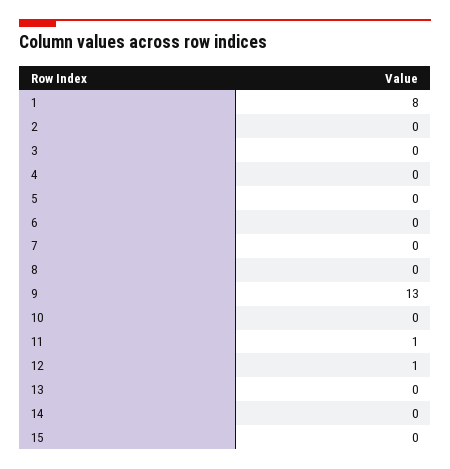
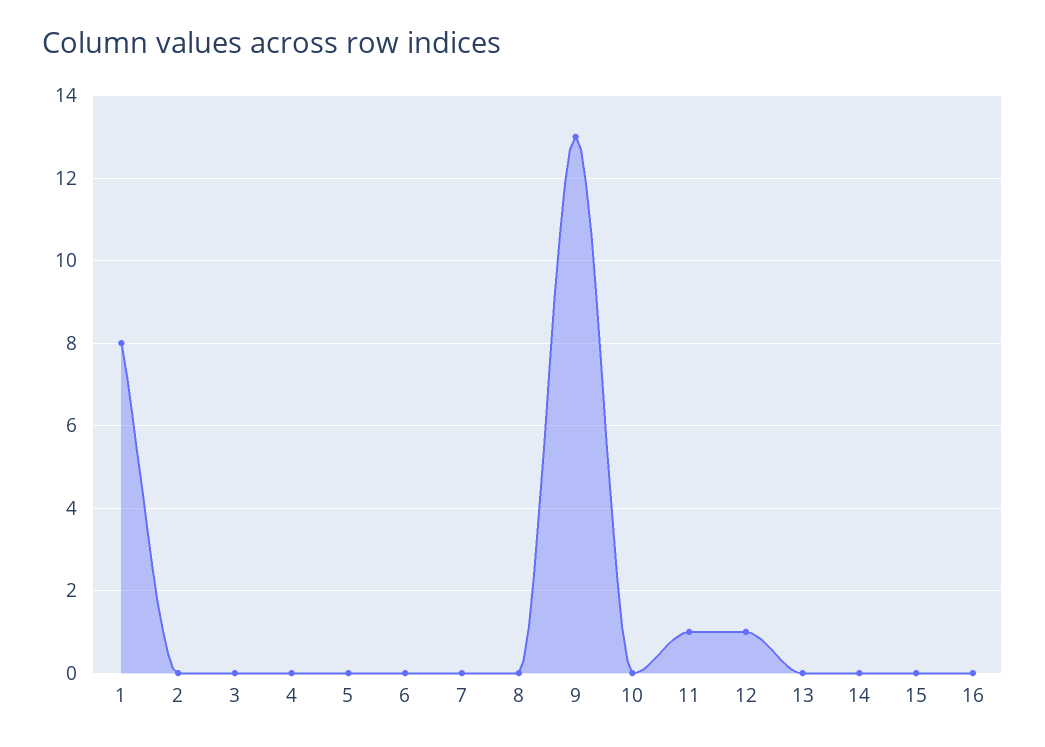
16: none -> 0

